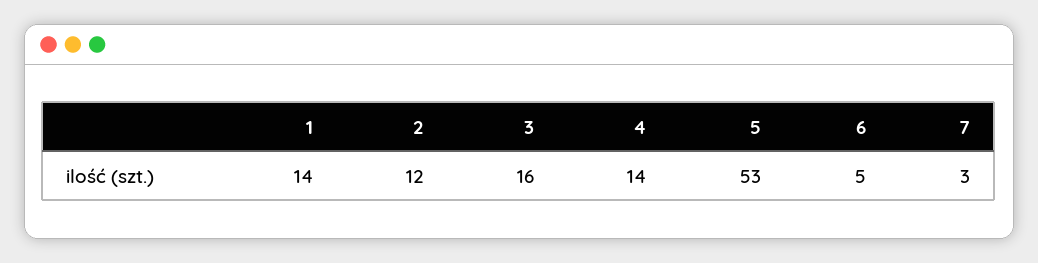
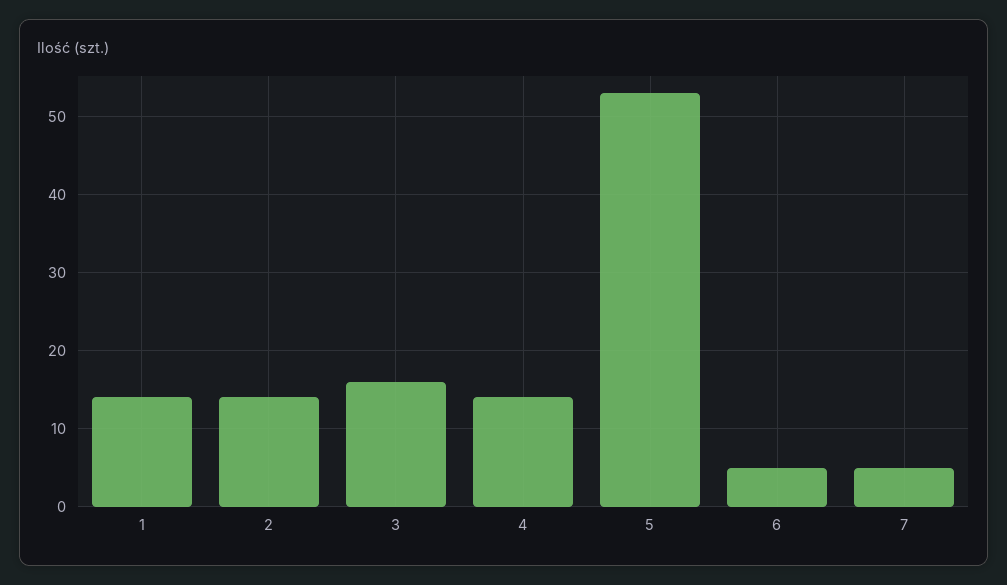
2: 12 -> 14
7: 3 -> 5

